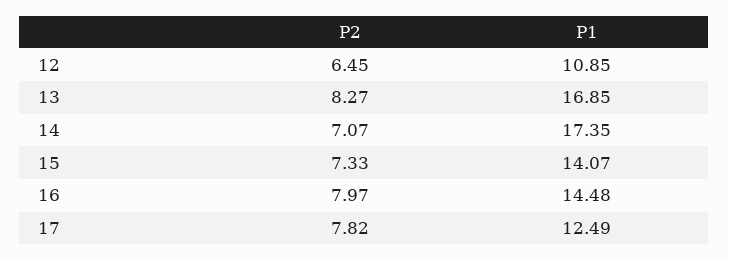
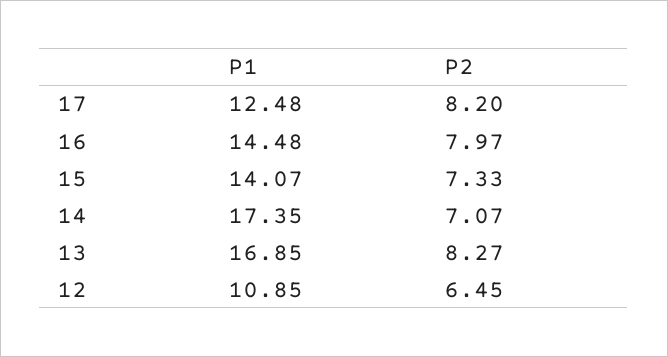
P2, 17: 7.82 -> 8.2
P1, 17: 12.49 -> 12.48

